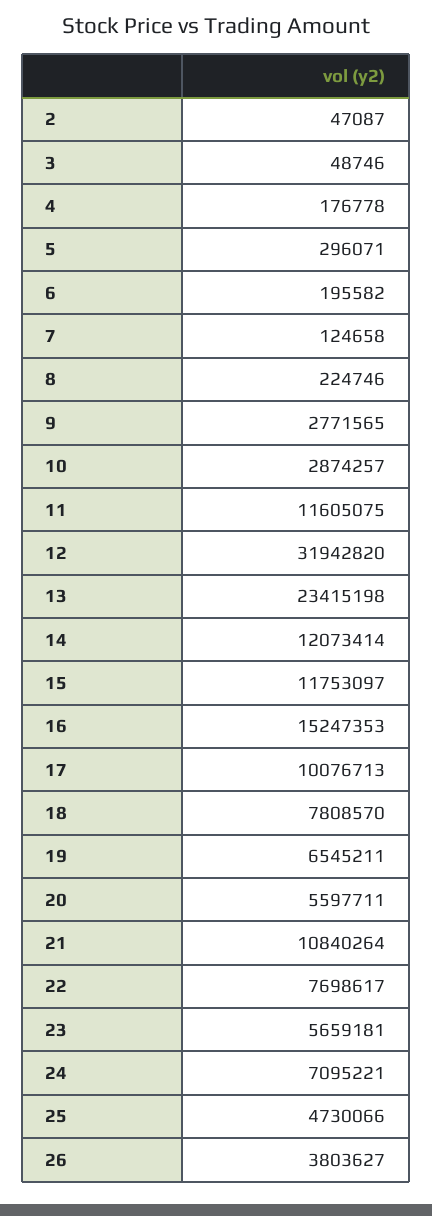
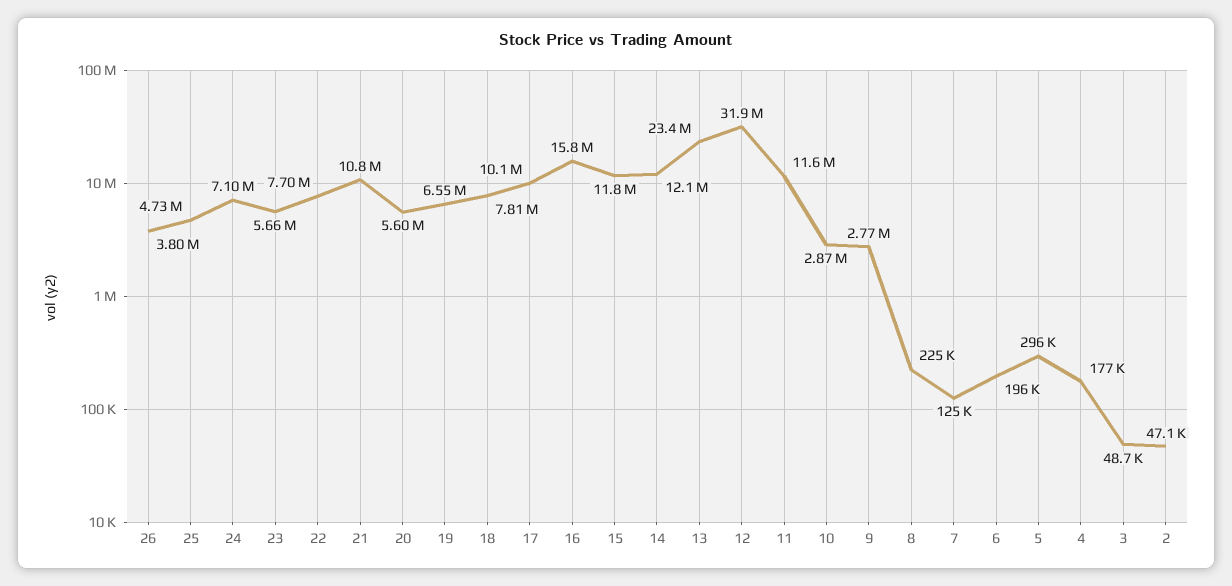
16: 15247353 -> 15800000

